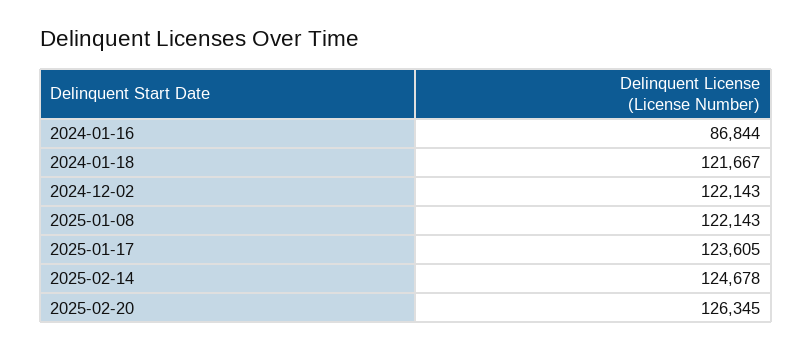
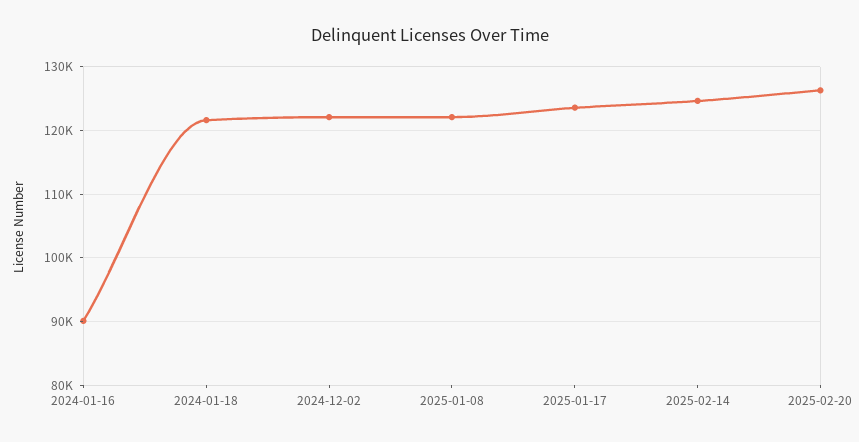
2024-01-16: 86844 -> 90000

